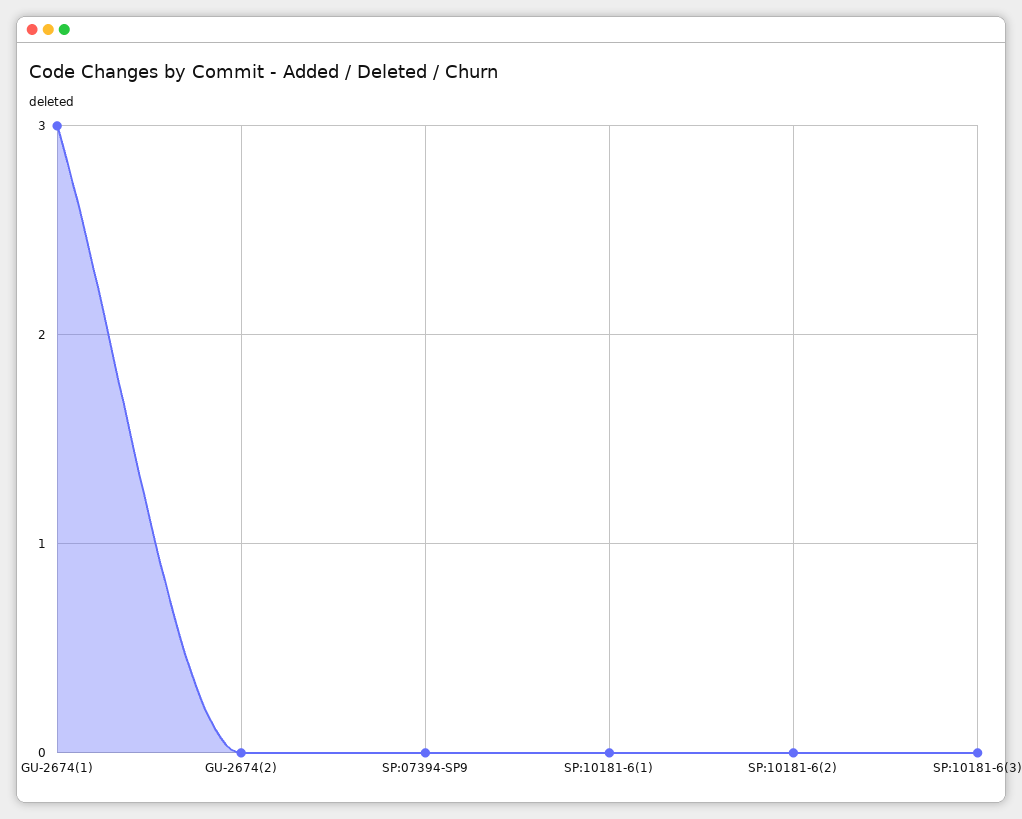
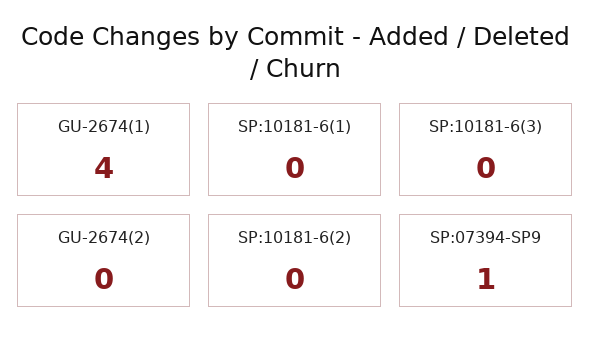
GU-2674(1): 3 -> 4
SP:07394-SP9: 0 -> 1

